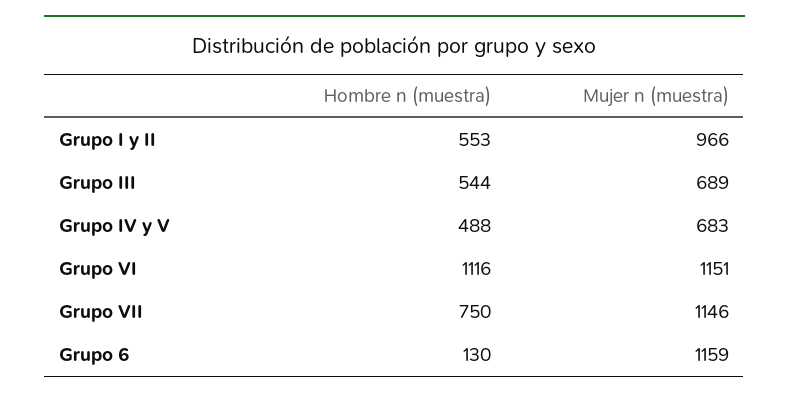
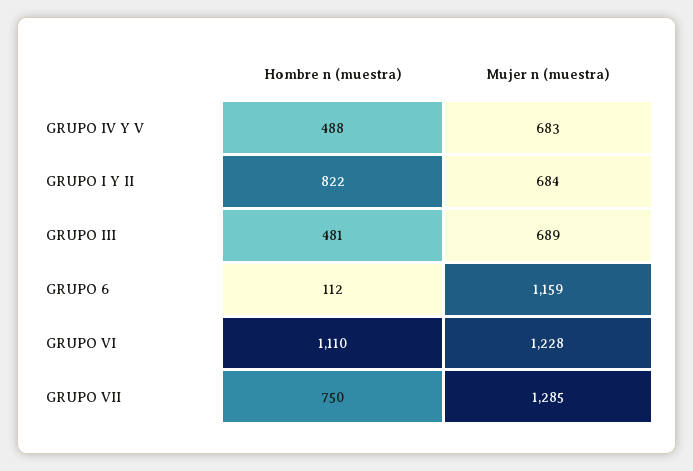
Hombre n (muestra), Grupo I y II: 553 -> 822
Mujer n (muestra), Grupo I y II: 966 -> 684
Hombre n (muestra), Grupo III: 544 -> 481
Hombre n (muestra), Grupo VI: 1116 -> 1110
Mujer n (muestra), Grupo VI: 1151 -> 1228
Mujer n (muestra), Grupo VII: 1146 -> 1285
Hombre n (muestra), Grupo 6: 130 -> 112

